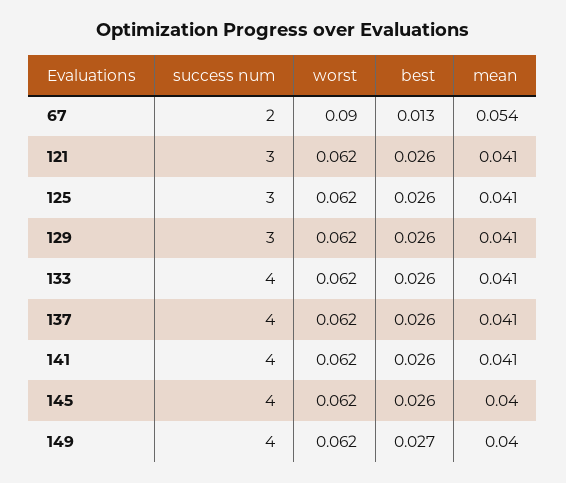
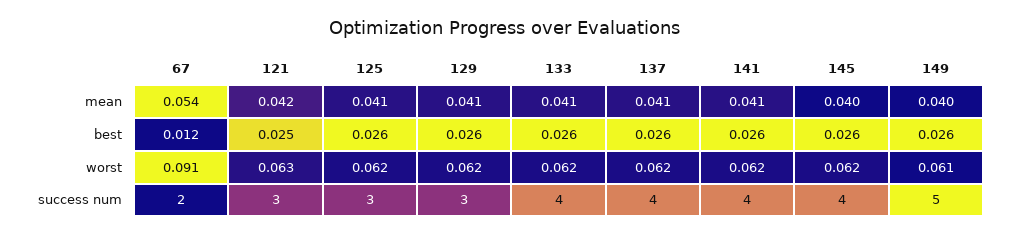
worst, 67: 0.09 -> 0.091
best, 67: 0.013 -> 0.012
worst, 121: 0.062 -> 0.063
best, 121: 0.026 -> 0.025
mean, 121: 0.041 -> 0.042
success num, 149: 4 -> 5
worst, 149: 0.062 -> 0.061
best, 149: 0.027 -> 0.026

